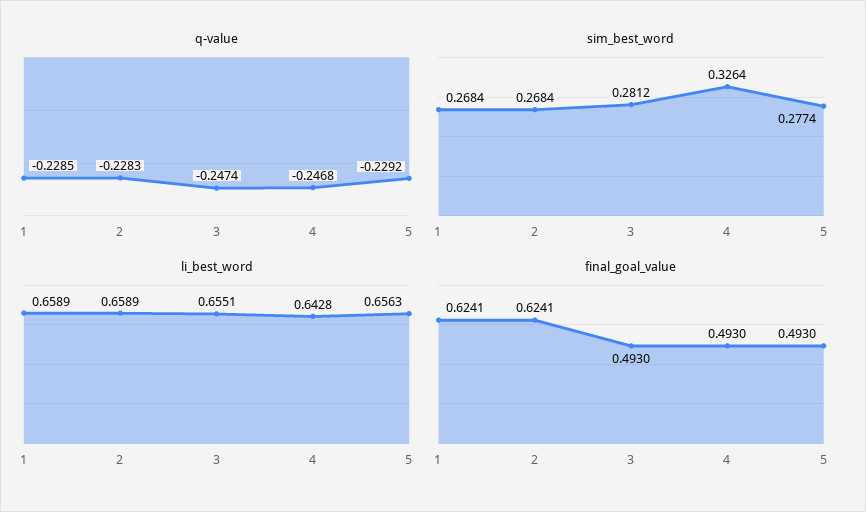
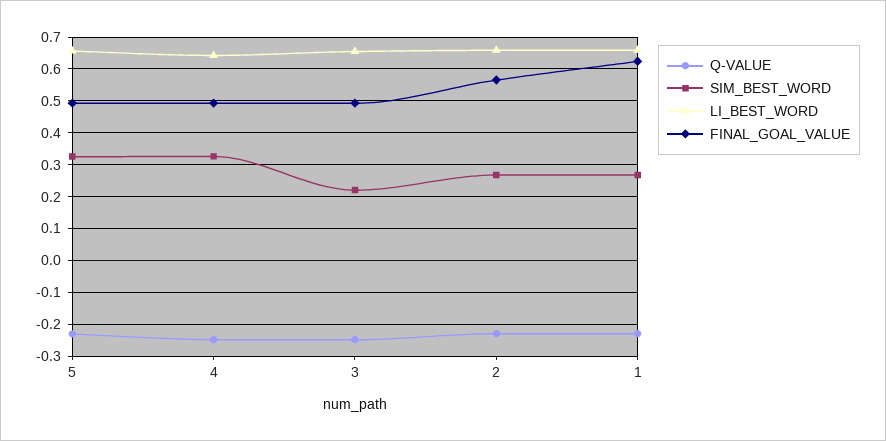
sim_best_word, 3: 0.2812 -> 0.22
sim_best_word, 5: 0.2774 -> 0.32
final_goal_value, 2: 0.6241 -> 0.56

